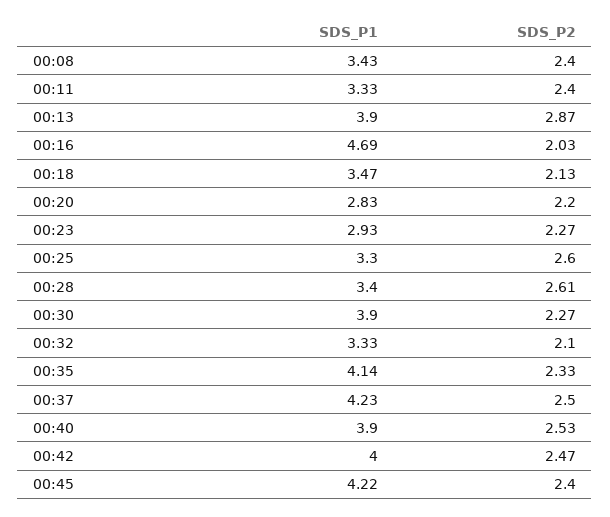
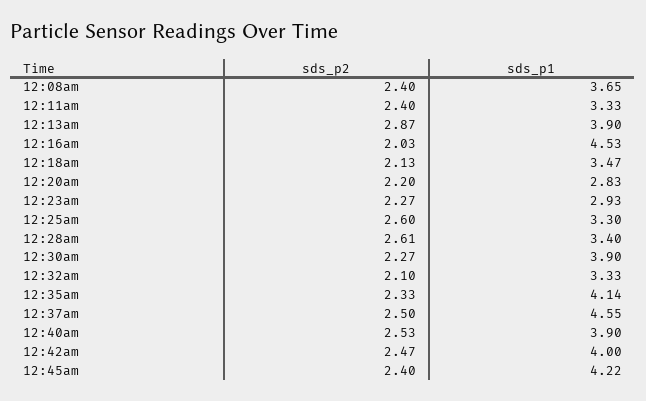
SDS_P1, 00:08: 3.43 -> 3.65
SDS_P1, 00:16: 4.69 -> 4.53
SDS_P1, 00:37: 4.23 -> 4.55

